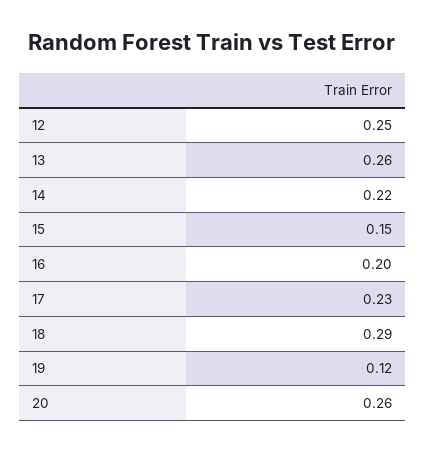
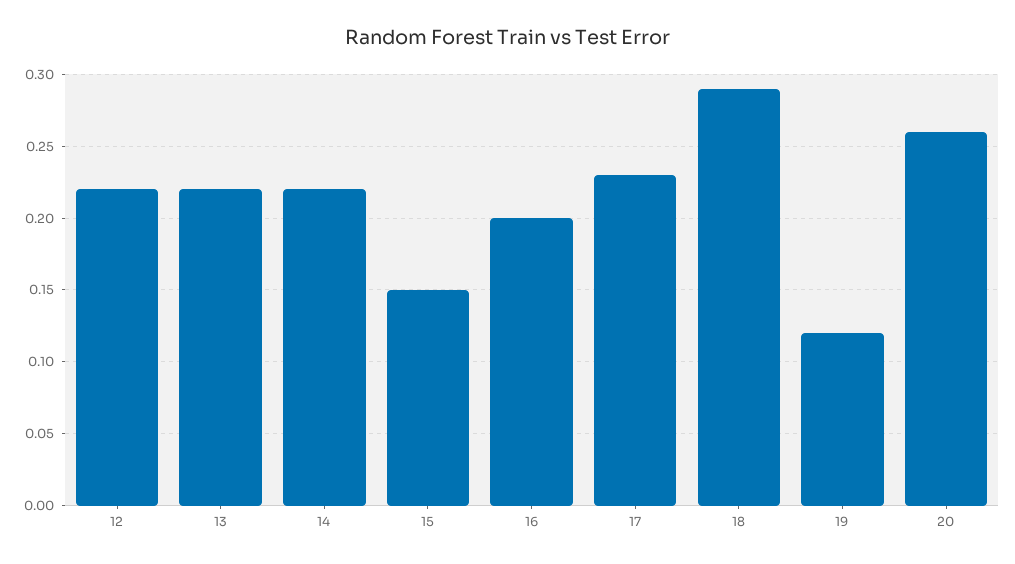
12: 0.25 -> 0.22
13: 0.26 -> 0.22

